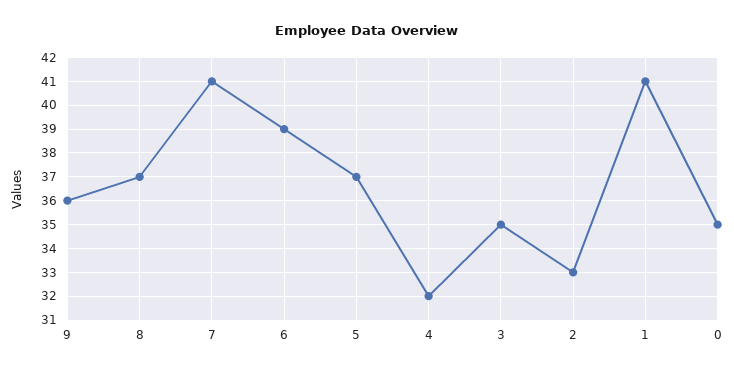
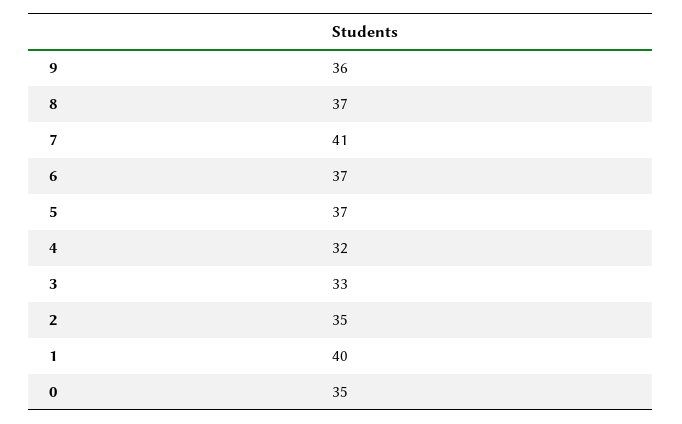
6: 39 -> 37
3: 35 -> 33
2: 33 -> 35
1: 41 -> 40

